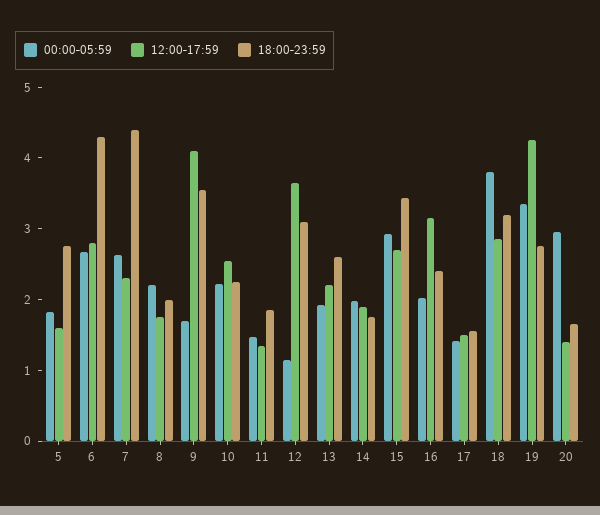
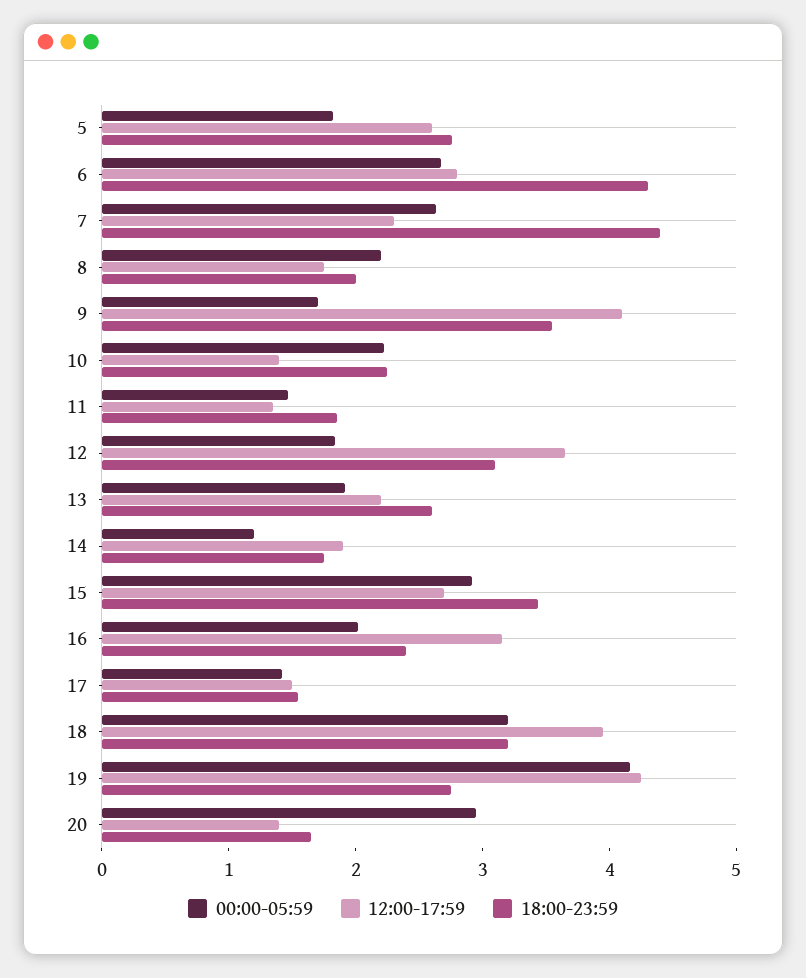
12:00-17:59, 5: 1.6 -> 2.6
12:00-17:59, 10: 2.6 -> 1.4
00:00-05:59, 12: 1.2 -> 1.8
00:00-05:59, 14: 2 -> 1.2
00:00-05:59, 18: 3.8 -> 3.2
12:00-17:59, 18: 2.8 -> 4
00:00-05:59, 19: 3.4 -> 4.2

